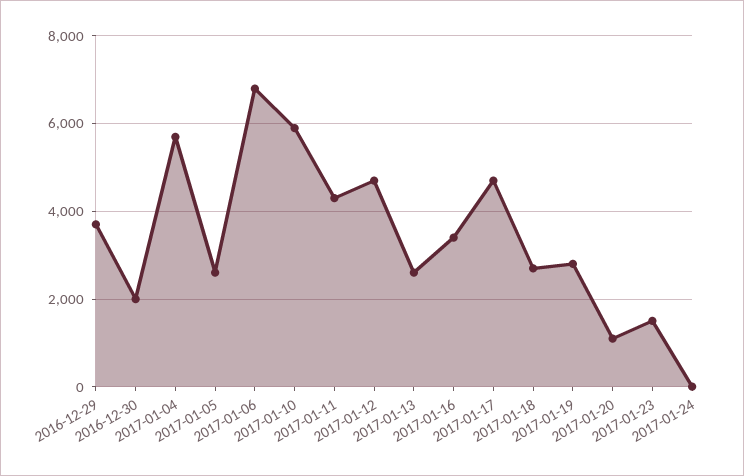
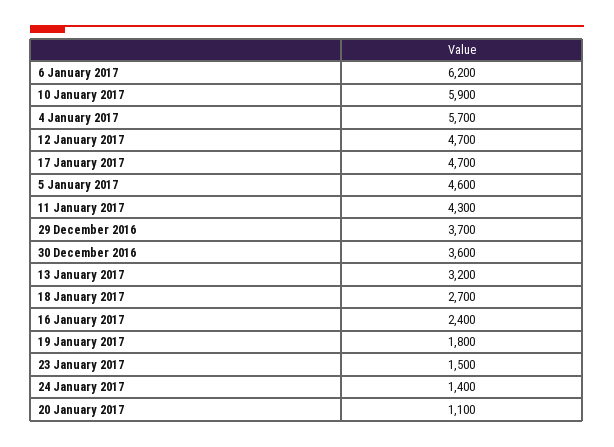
2016-12-30: 2000 -> 3600
2017-01-05: 2600 -> 4600
2017-01-06: 6800 -> 6200
2017-01-13: 2600 -> 3200
2017-01-16: 3400 -> 2400
2017-01-19: 2800 -> 1800
2017-01-24: 0 -> 1400

